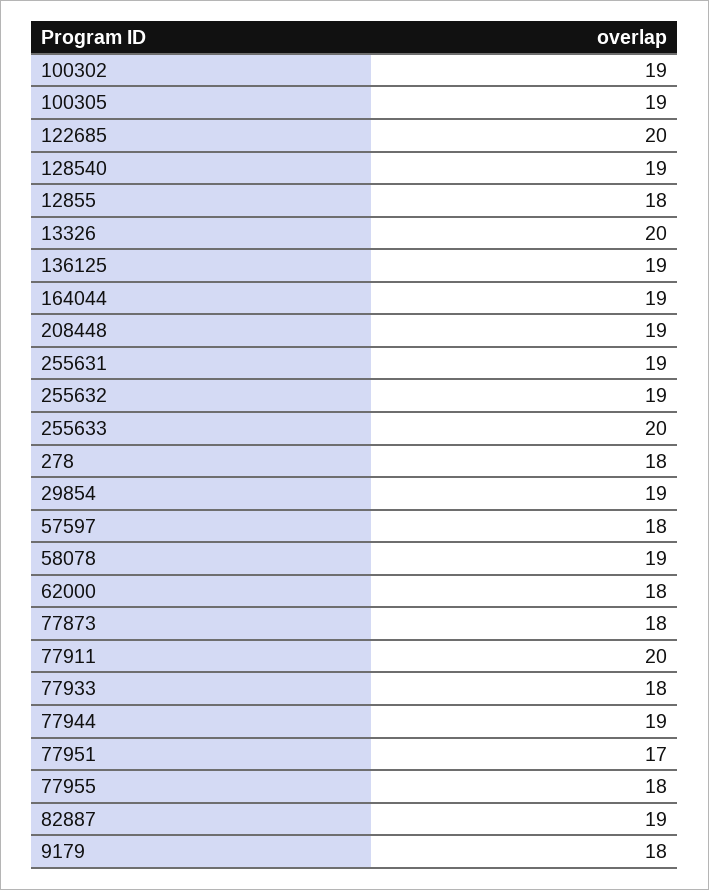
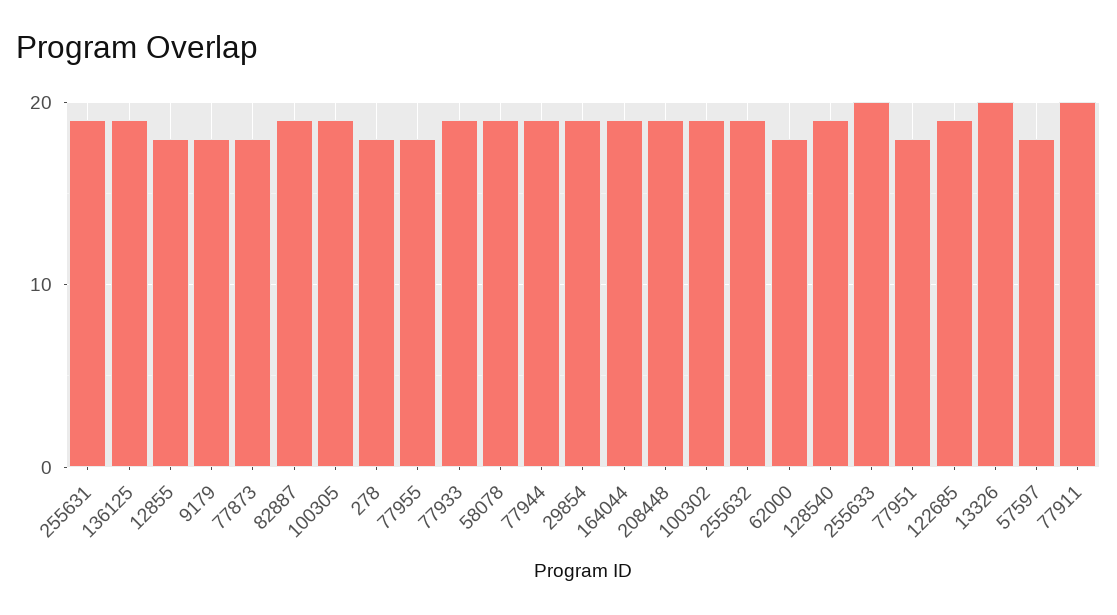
122685: 20 -> 19
77933: 18 -> 19
77951: 17 -> 18

